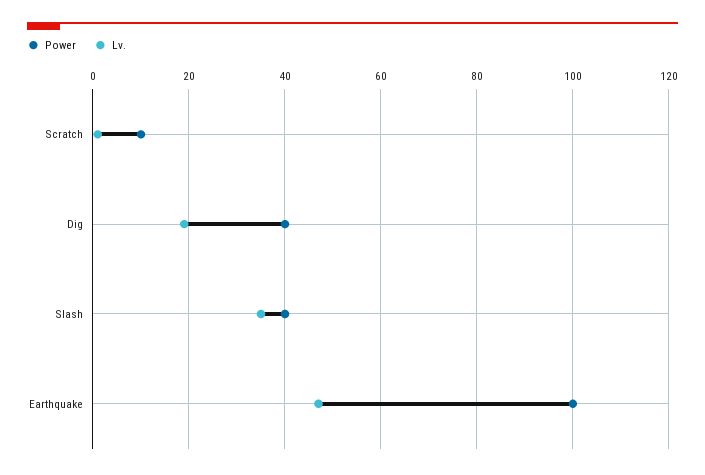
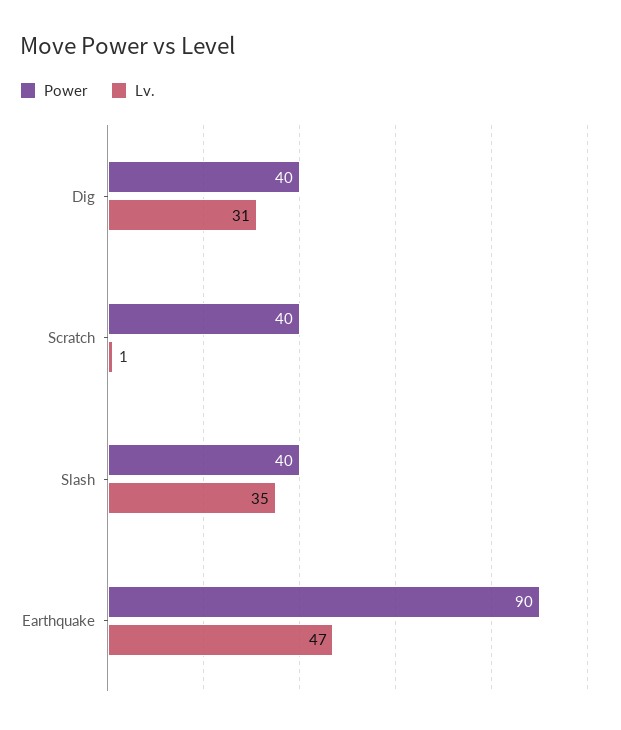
Power, Scratch: 10 -> 40
Lv., Dig: 20 -> 31
Power, Earthquake: 100 -> 90

